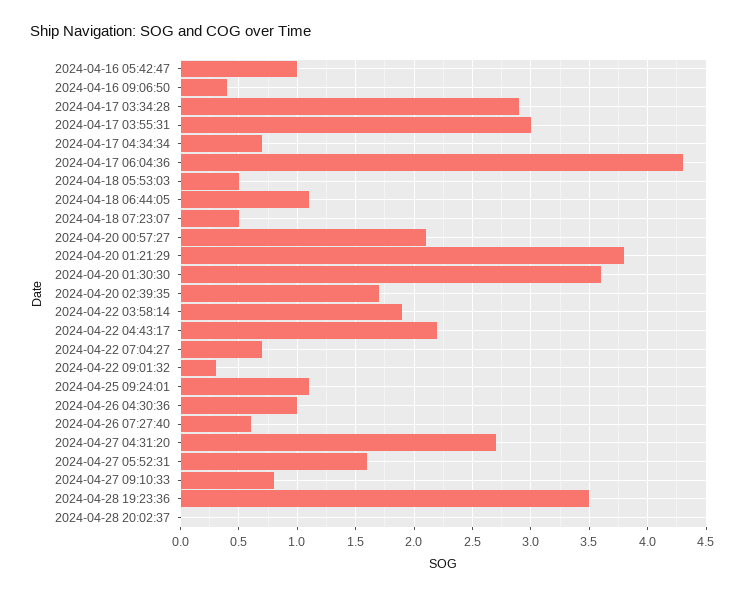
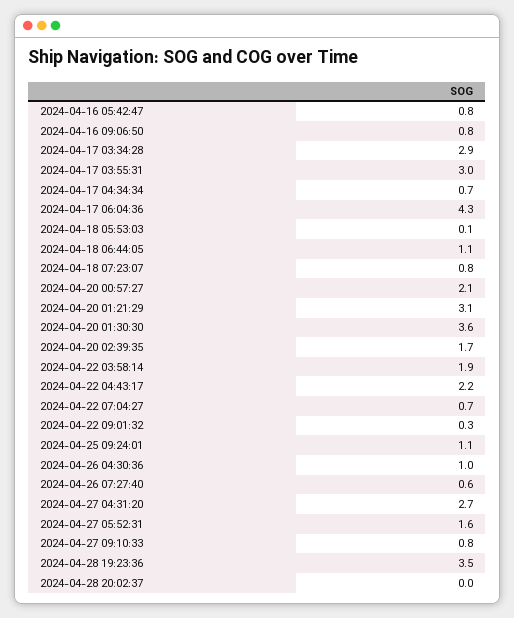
2024-04-16 05:42:47: 1 -> 0.8
2024-04-16 09:06:50: 0.4 -> 0.8
2024-04-18 05:53:03: 0.5 -> 0.1
2024-04-18 07:23:07: 0.5 -> 0.8
2024-04-20 01:21:29: 3.8 -> 3.1

